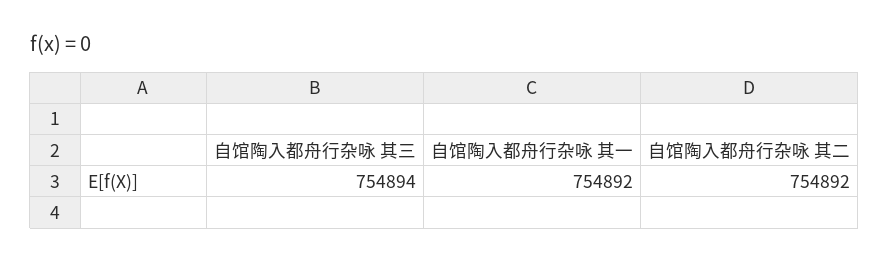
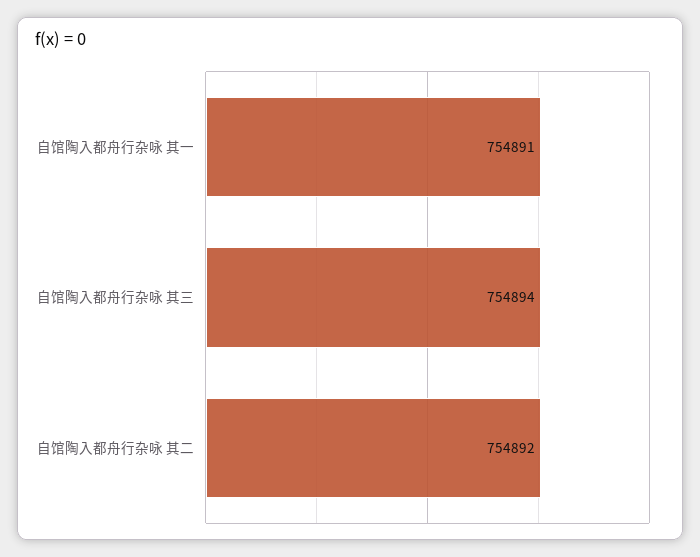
自馆陶入都舟行杂咏 其一: 754892 -> 754891

